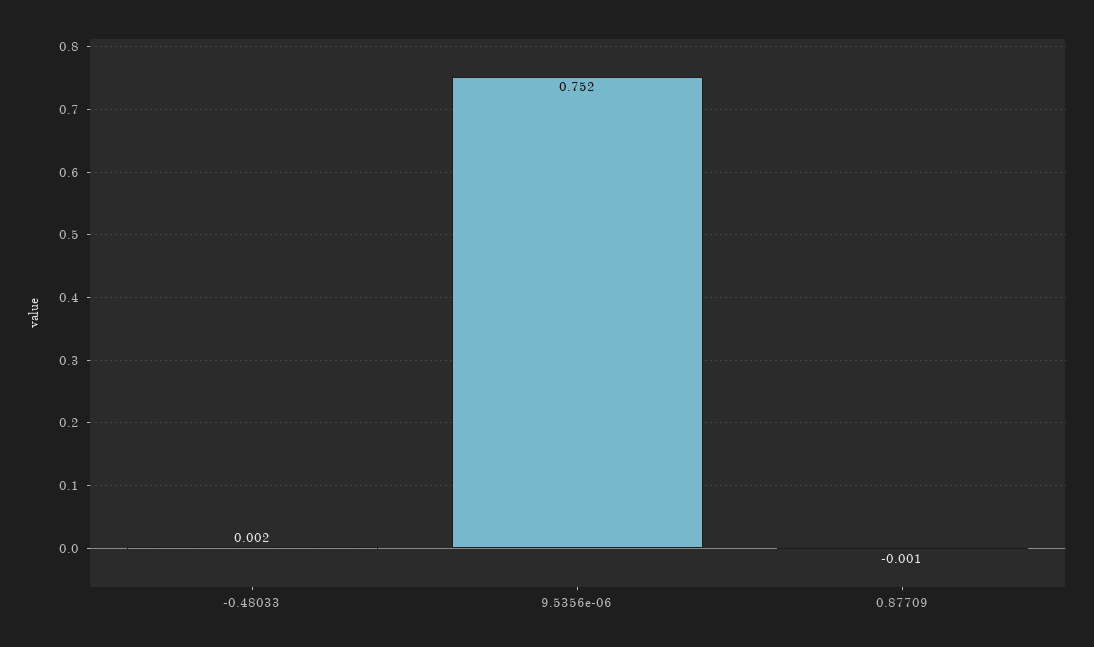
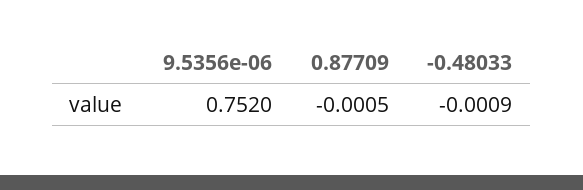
-0.48033: 0.002 -> -0.0009

